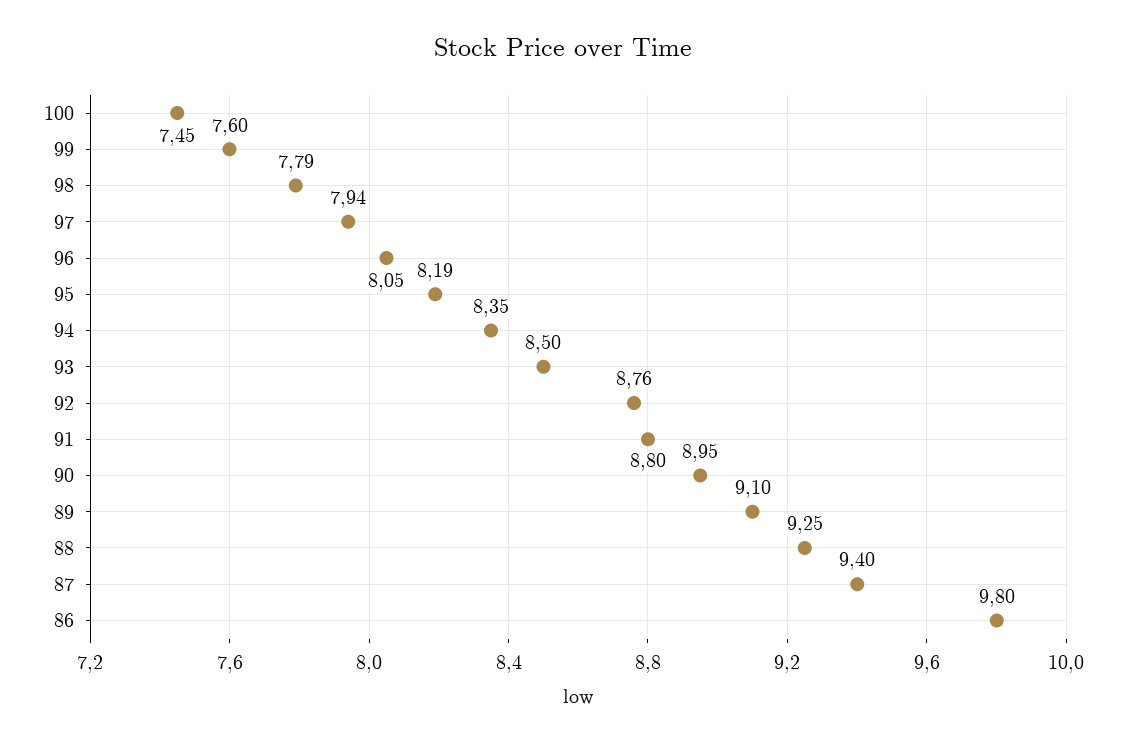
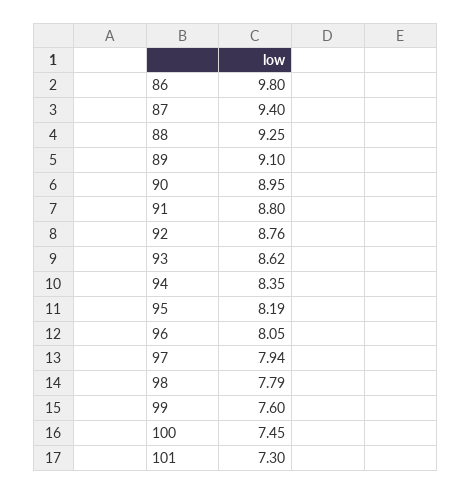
93: 8.5 -> 8.62
101: none -> 7.3

